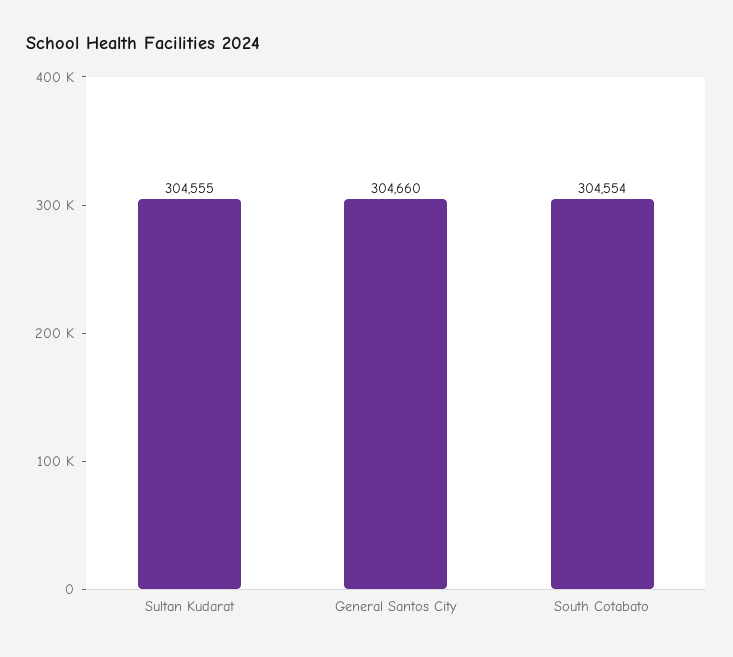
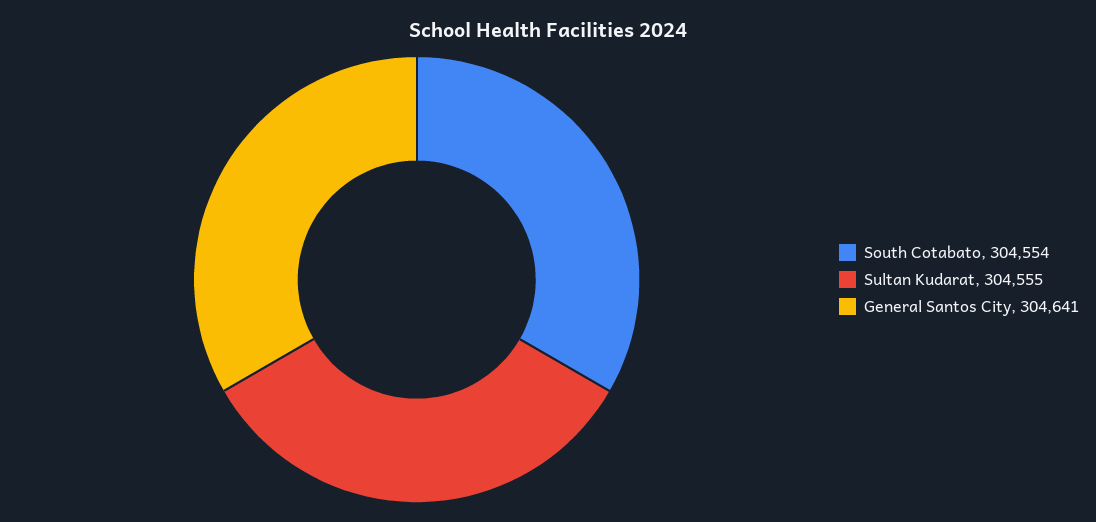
General Santos City: 304660 -> 304641

